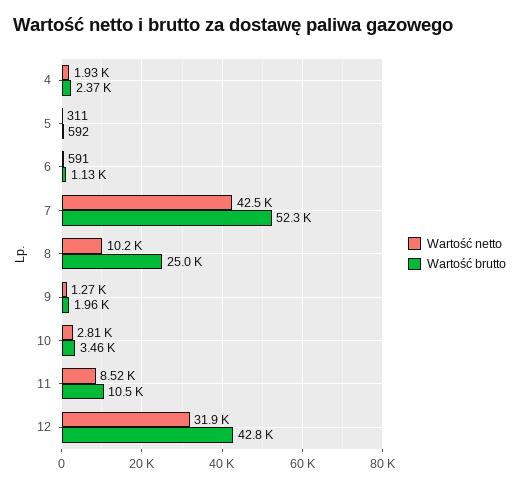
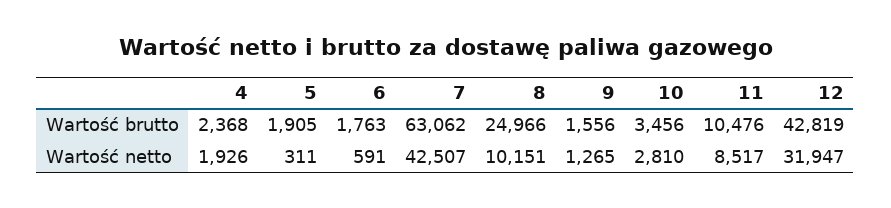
Wartość brutto, 5: 592 -> 1905
Wartość brutto, 6: 1130 -> 1763
Wartość brutto, 7: 52300 -> 63062
Wartość brutto, 9: 1960 -> 1556

